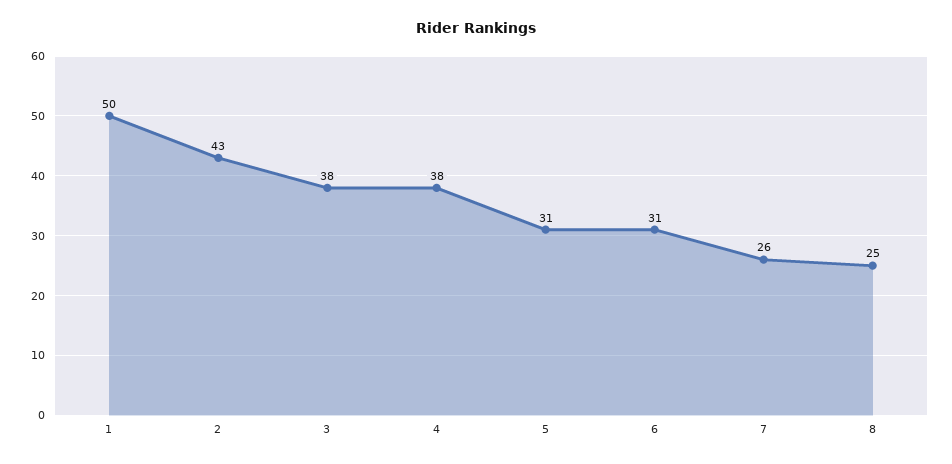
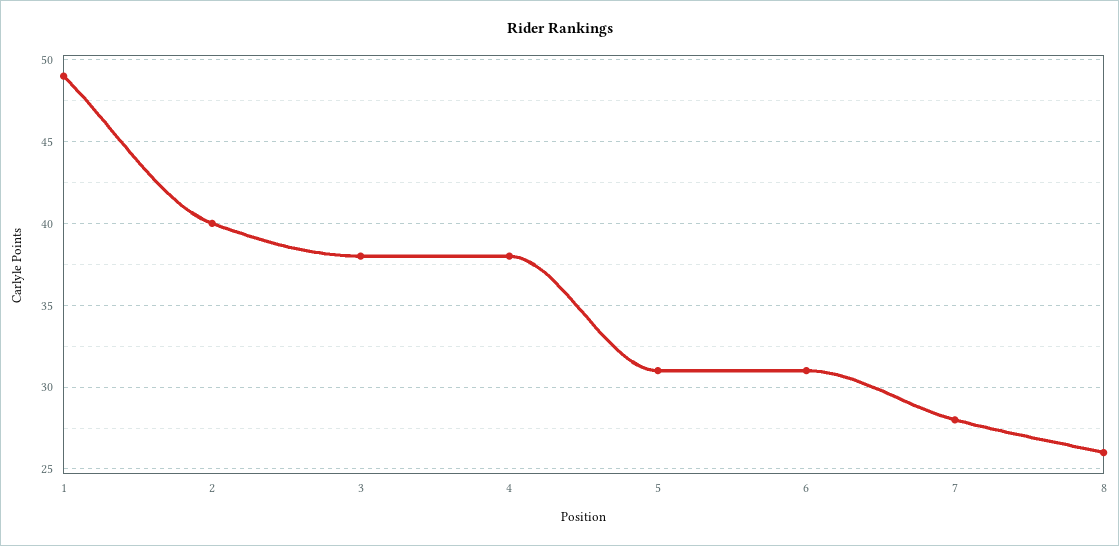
1: 50 -> 49
2: 43 -> 40
7: 26 -> 28
8: 25 -> 26

